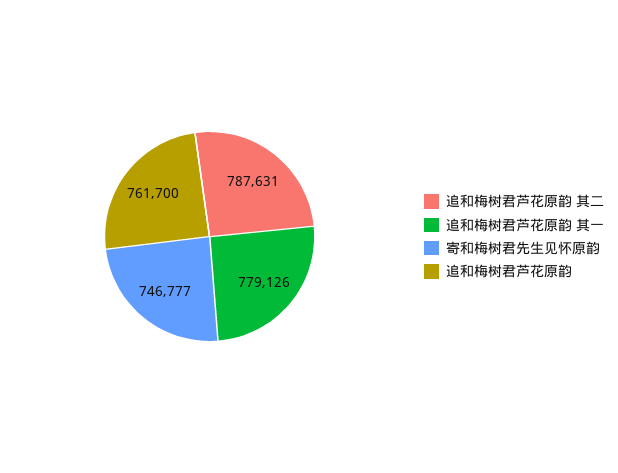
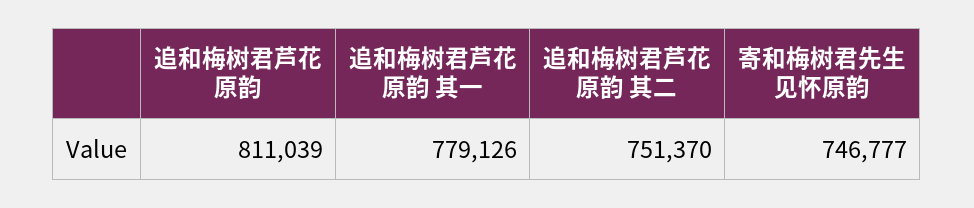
追和梅树君芦花原韵 其二: 787631 -> 751370
追和梅树君芦花原韵: 761700 -> 811039

